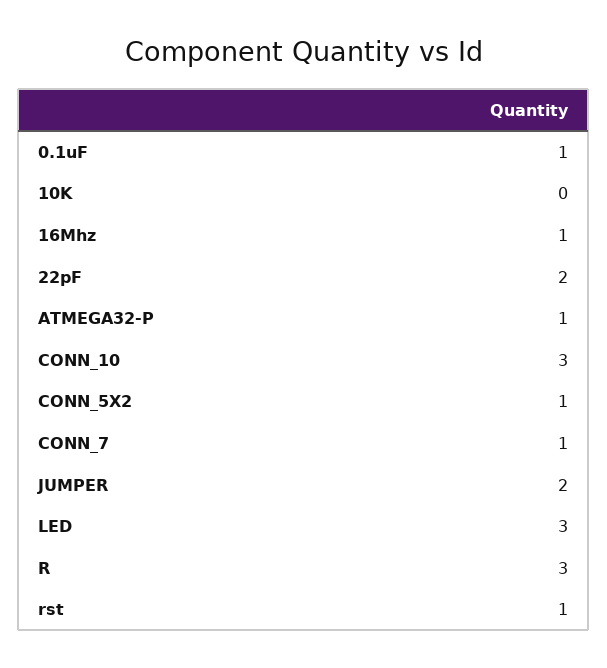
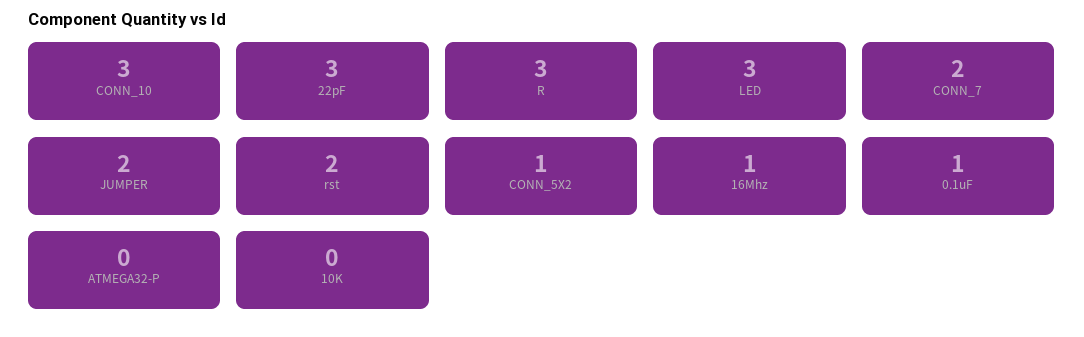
22pF: 2 -> 3
ATMEGA32-P: 1 -> 0
CONN_7: 1 -> 2
rst: 1 -> 2

